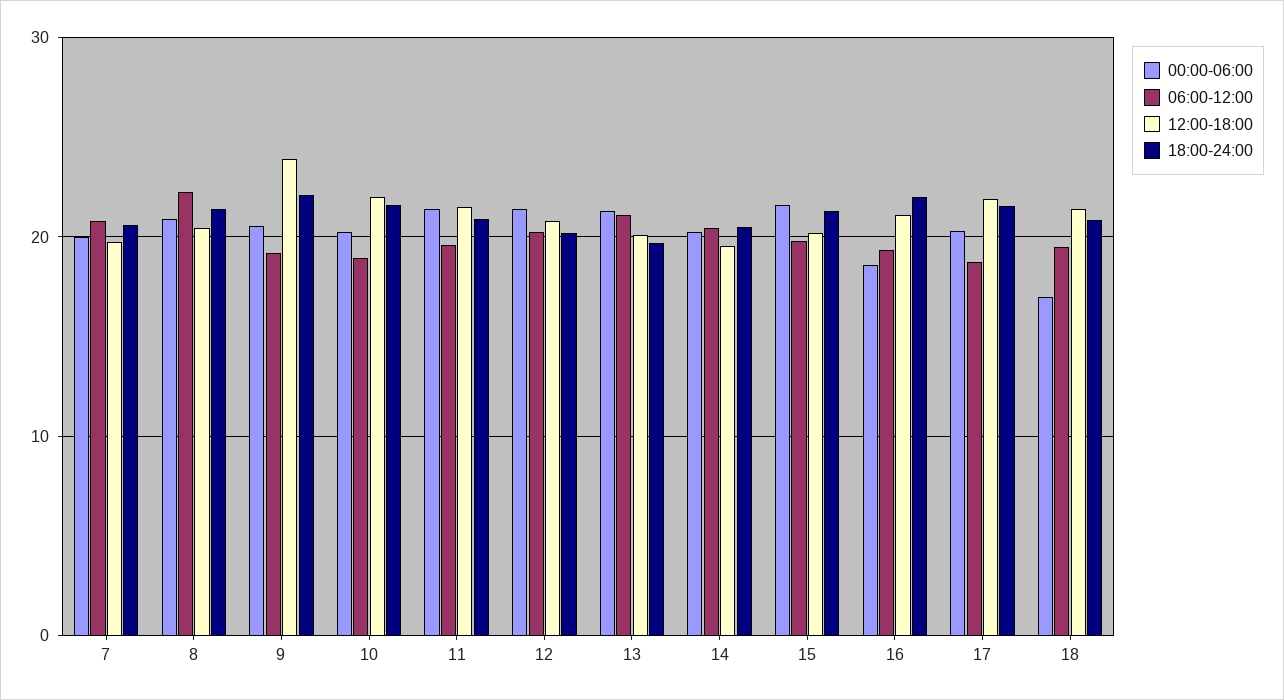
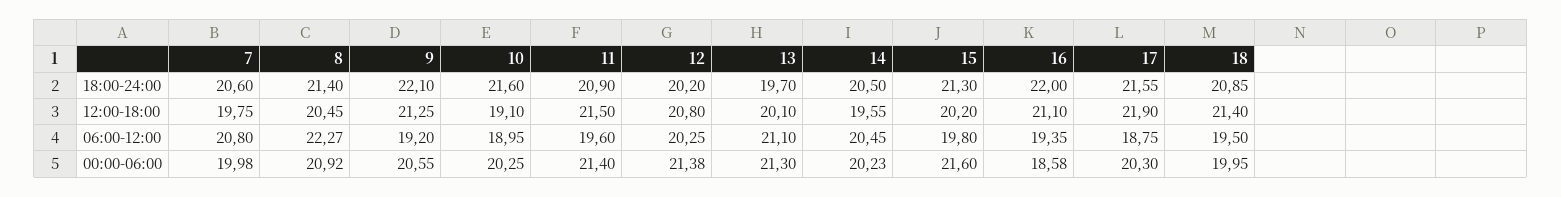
12:00-18:00, 9: 24 -> 21.25
12:00-18:00, 10: 22 -> 19.1
00:00-06:00, 18: 17 -> 19.95

